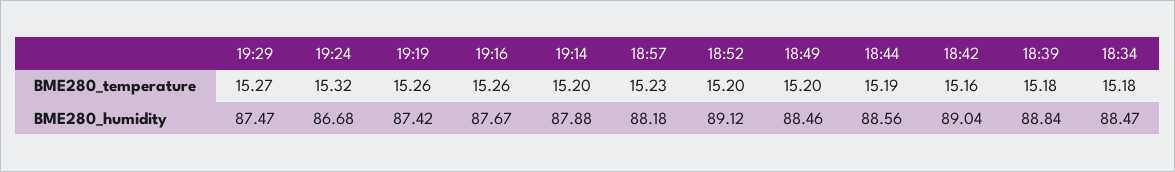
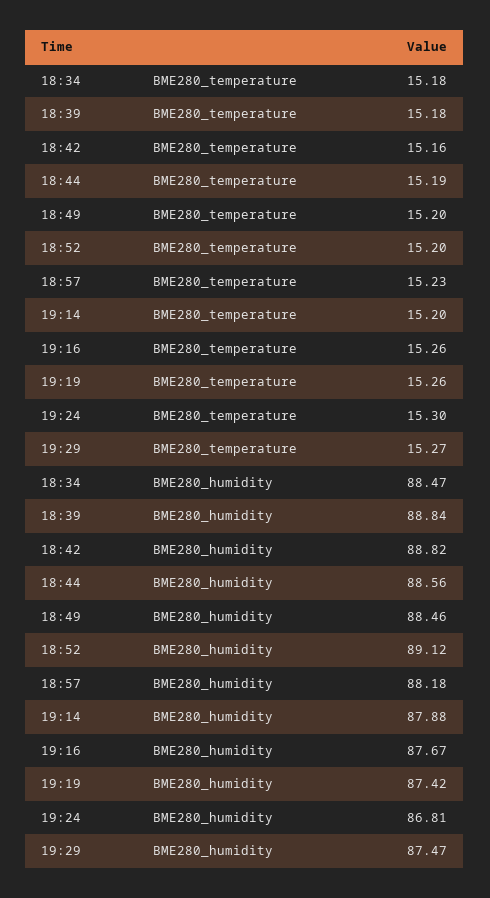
19:24, BME280_temperature: 15.32 -> 15.3
19:24, BME280_humidity: 86.68 -> 86.81
18:42, BME280_humidity: 89.04 -> 88.82

